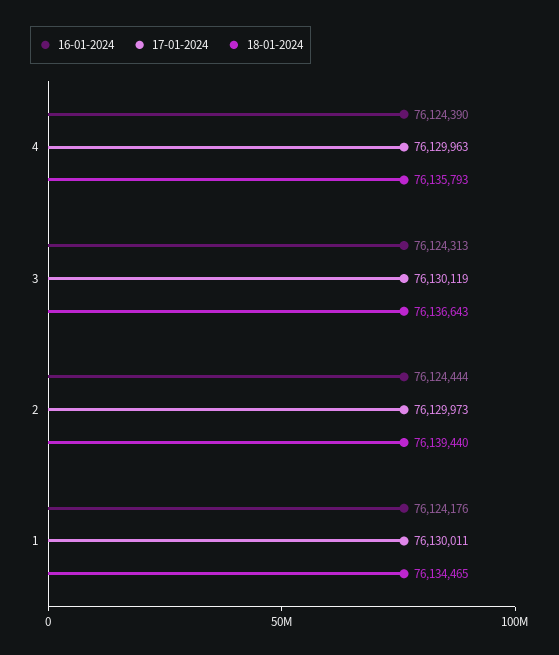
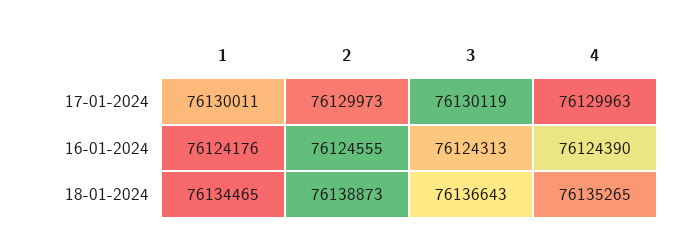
18-01-2024, 4: 76135793 -> 76135265
16-01-2024, 2: 76124444 -> 76124555
18-01-2024, 2: 76139440 -> 76138873

